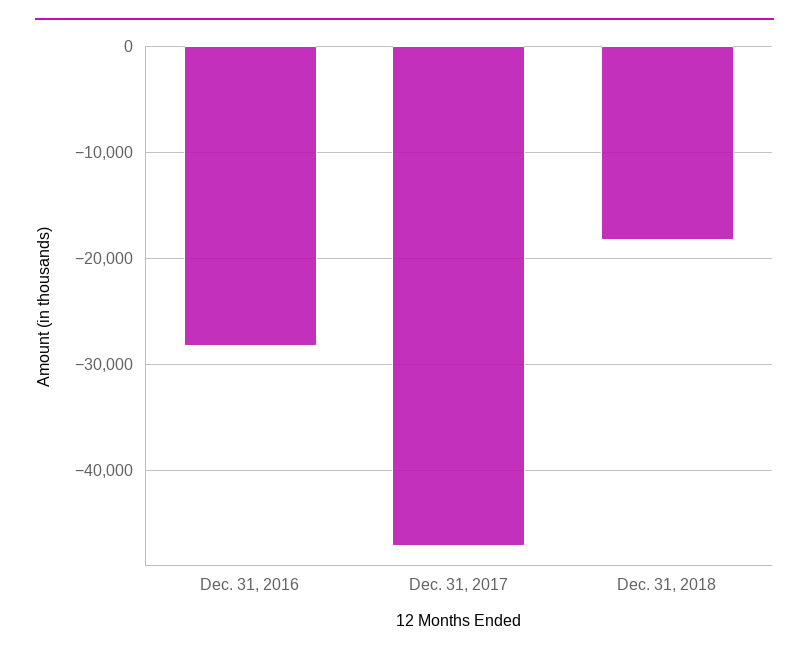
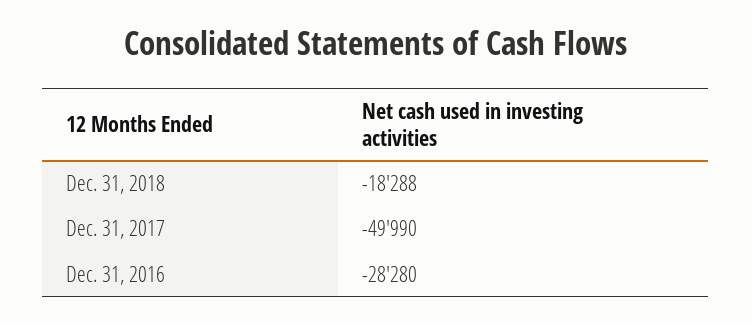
Dec. 31, 2017: -47000 -> -49990

